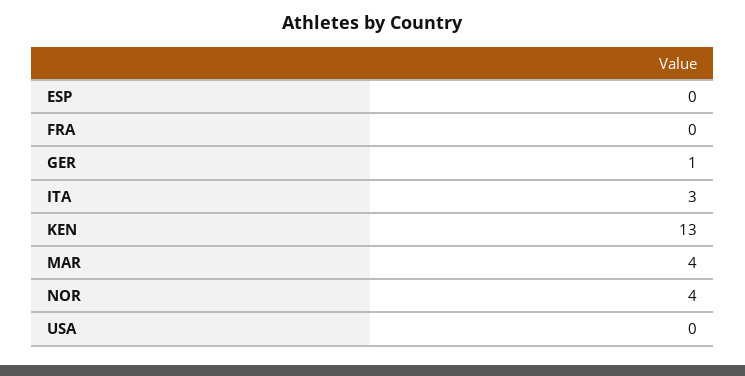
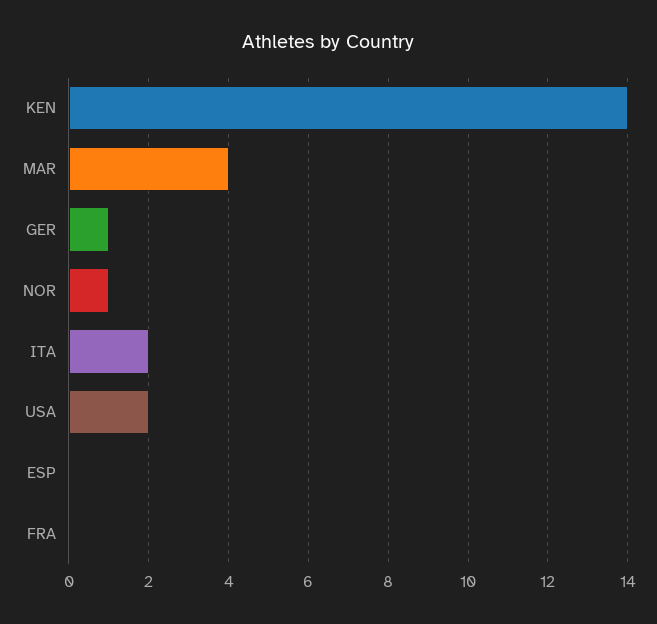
ITA: 3 -> 2
KEN: 13 -> 14
NOR: 4 -> 1
USA: 0 -> 2

